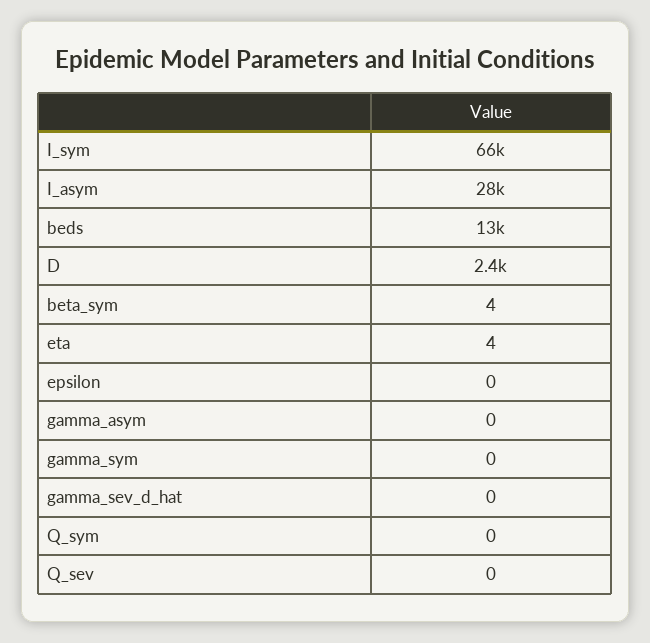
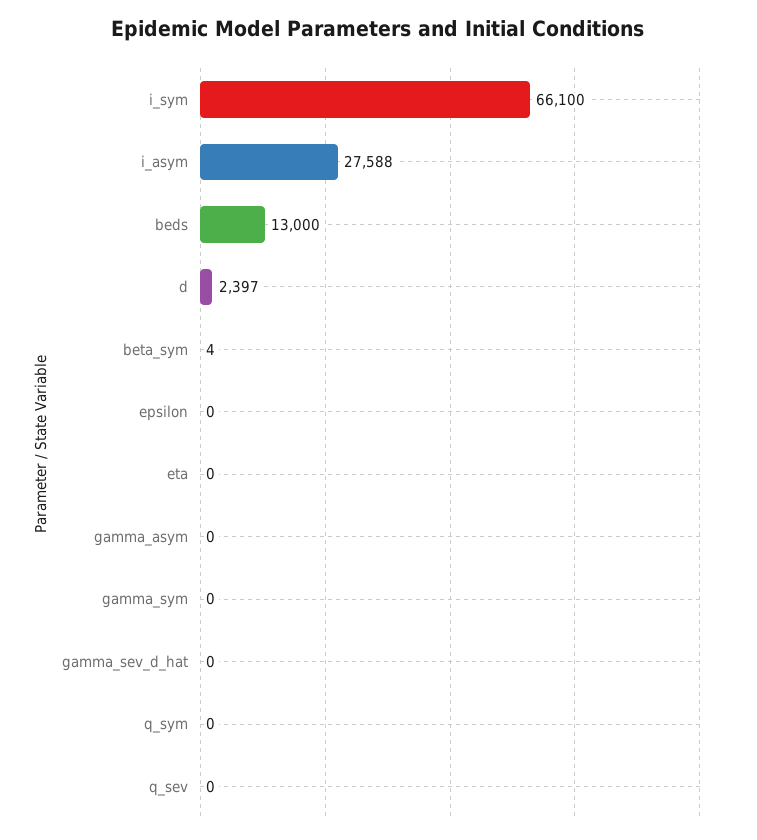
eta: 4 -> 0

